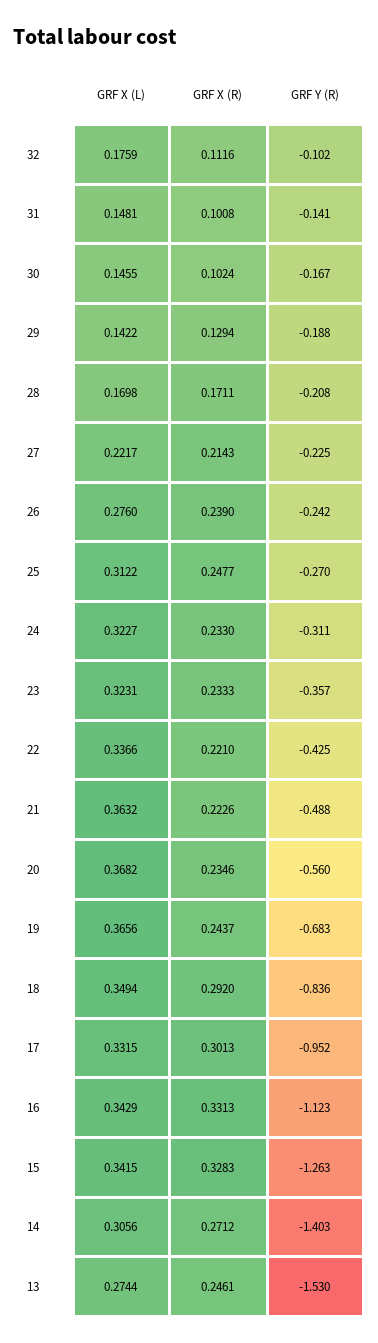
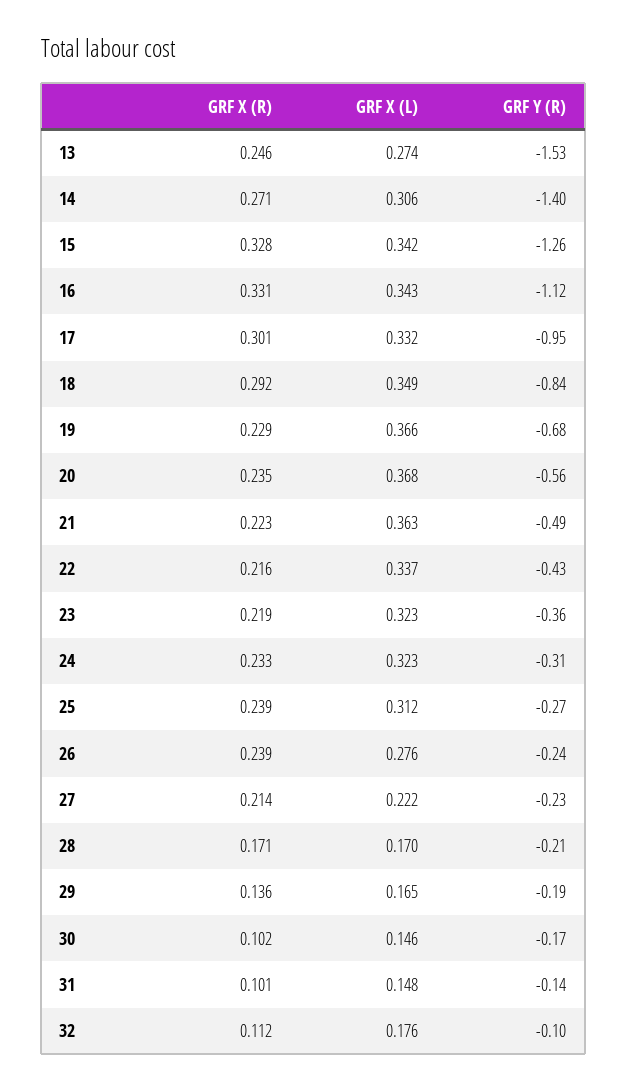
GRF X (L), 29: 0.1422 -> 0.165
GRF X (R), 29: 0.1294 -> 0.136
GRF X (R), 25: 0.2477 -> 0.239
GRF X (R), 23: 0.2333 -> 0.219
GRF X (R), 22: 0.221 -> 0.216
GRF X (R), 19: 0.2437 -> 0.229

